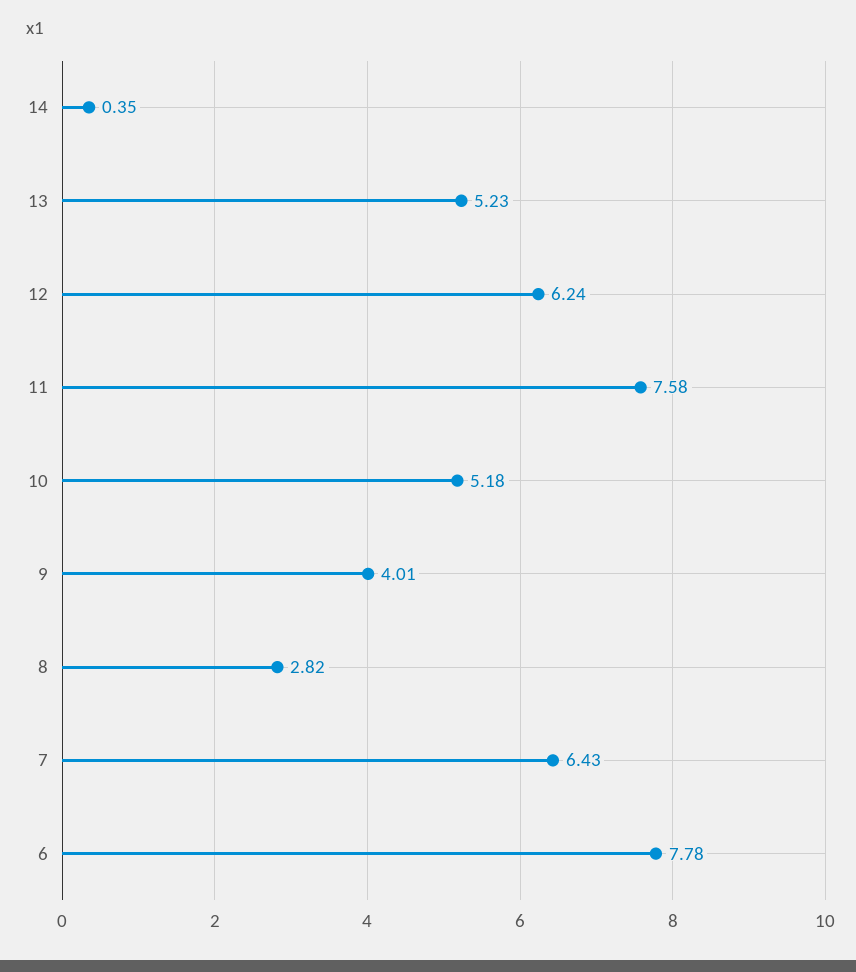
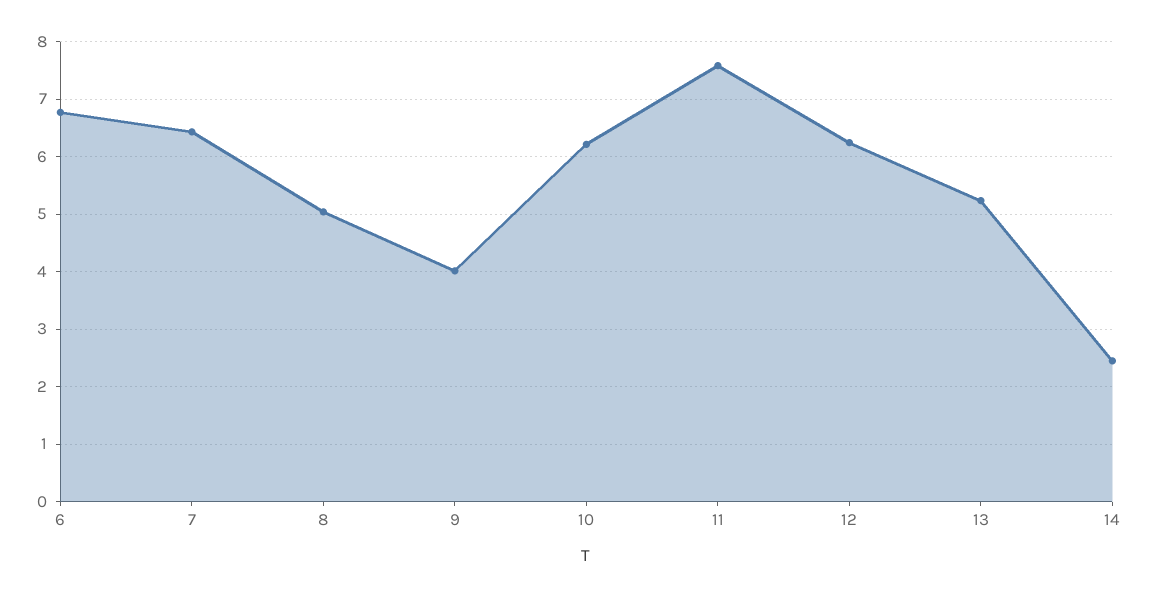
14: 0.35 -> 2.4
10: 5.18 -> 6.2
8: 2.82 -> 5
6: 7.78 -> 6.8

